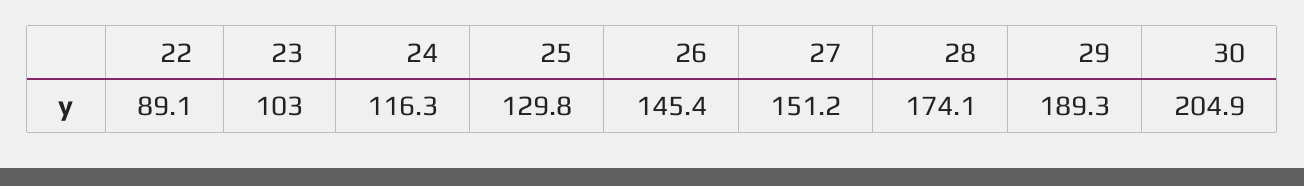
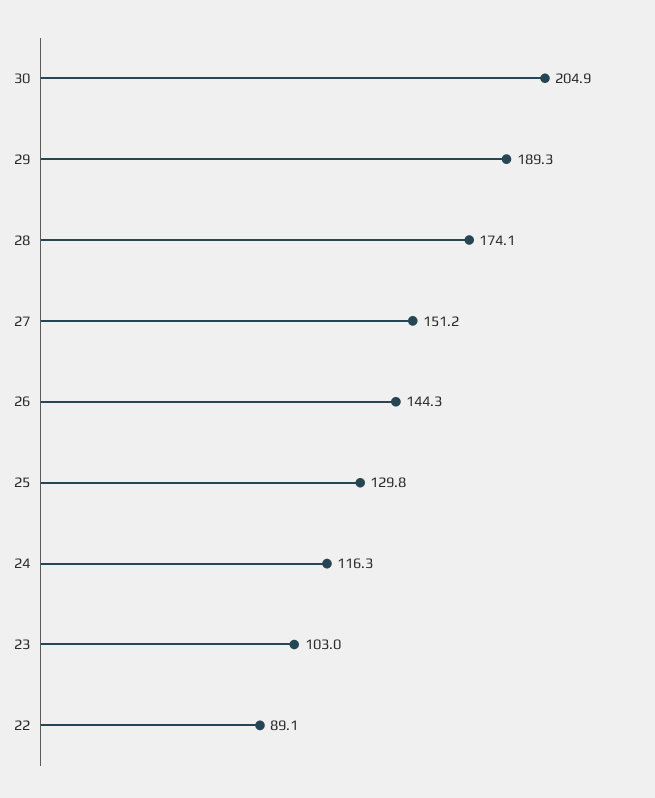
26: 145.4 -> 144.3

